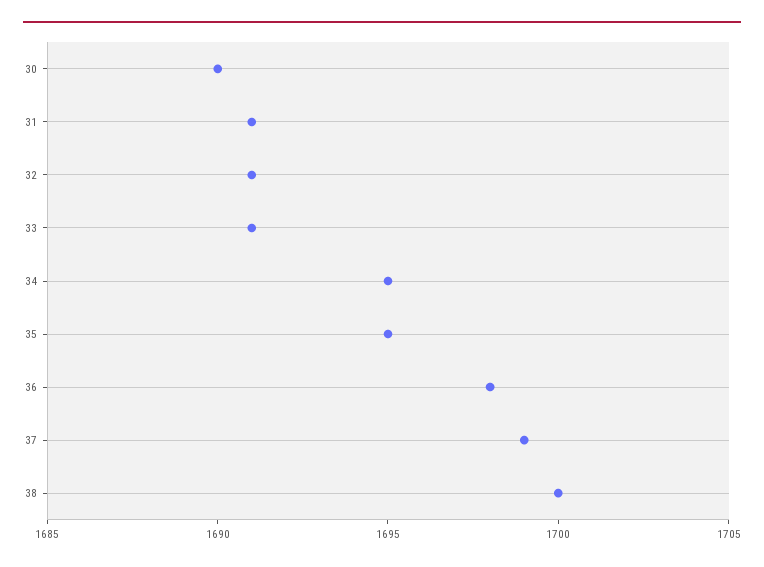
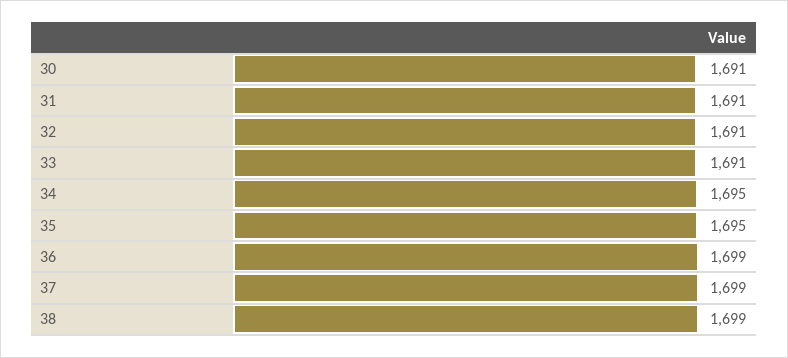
30: 1690 -> 1691
36: 1698 -> 1699
38: 1700 -> 1699

